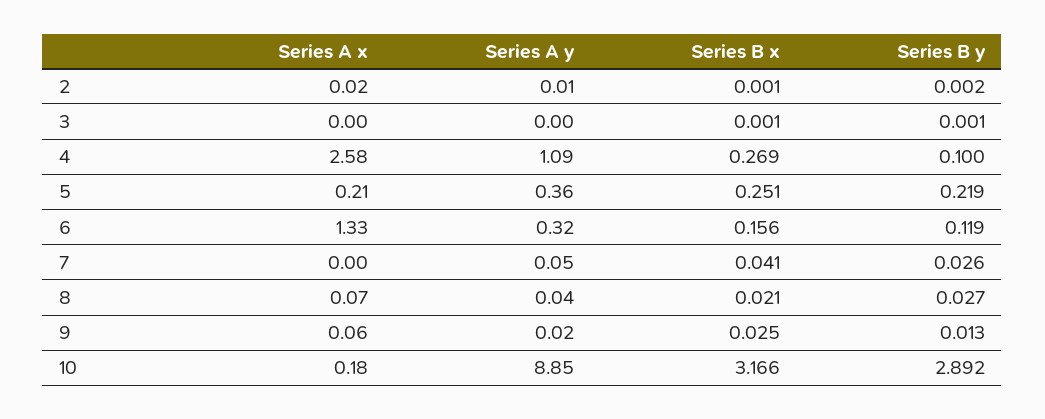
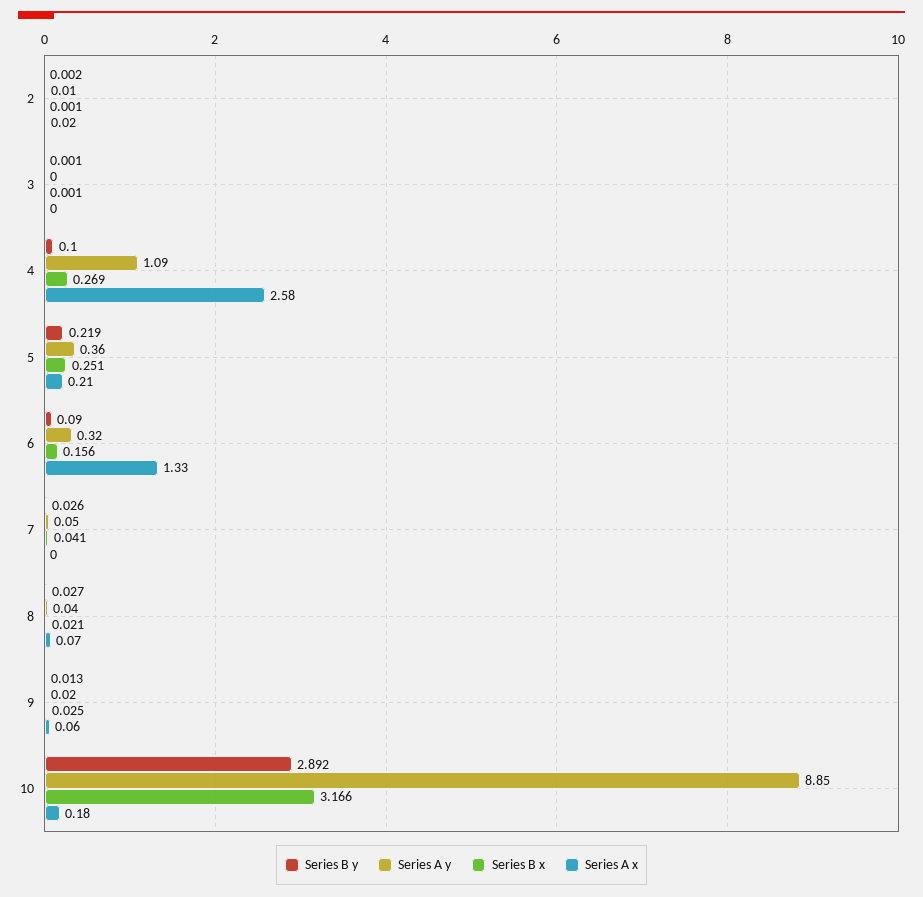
Series B y, 6: 0.119 -> 0.09

